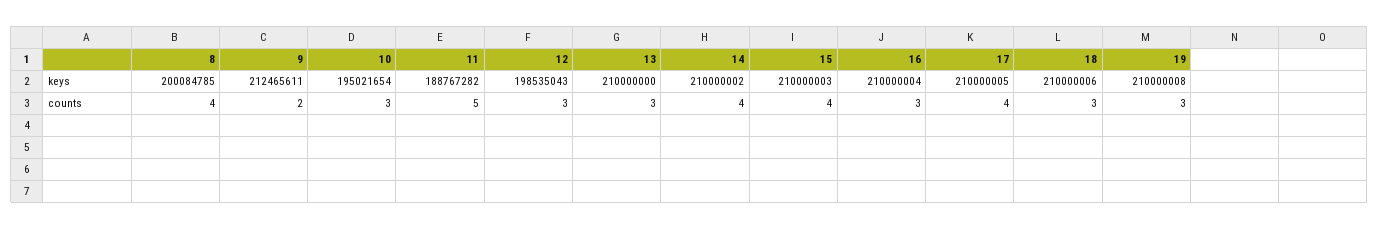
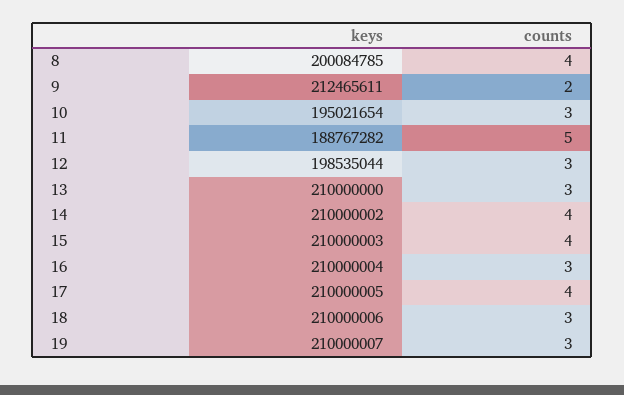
12, keys: 198535043 -> 198535044
19, keys: 210000008 -> 210000007

